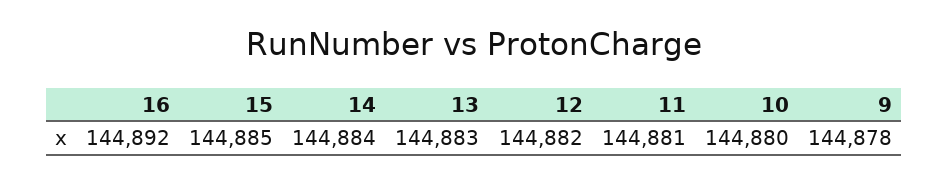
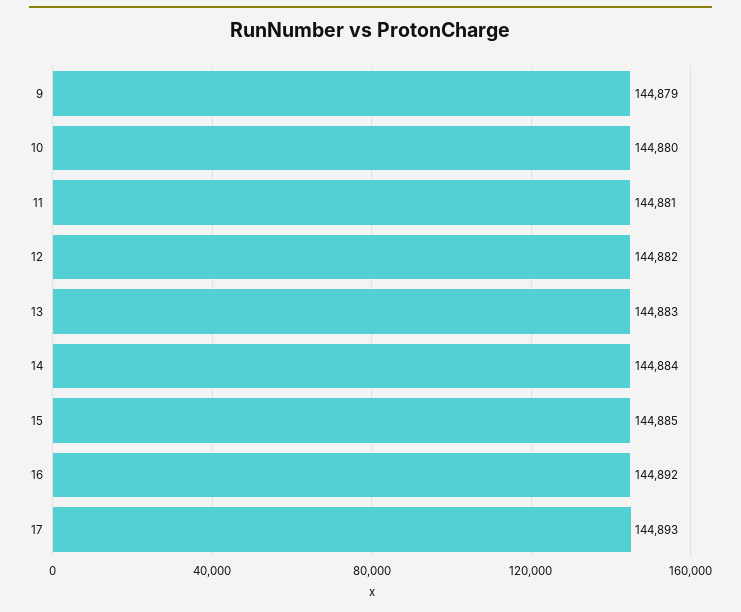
9: 144878 -> 144879
17: none -> 144893

